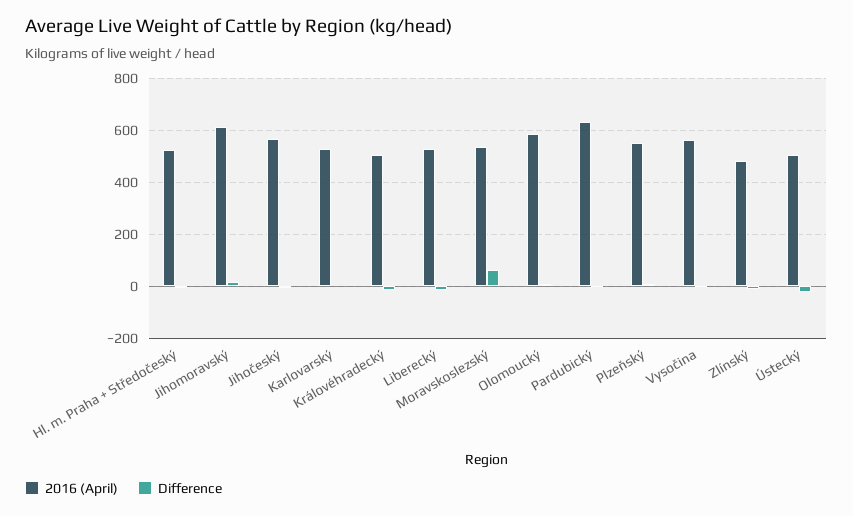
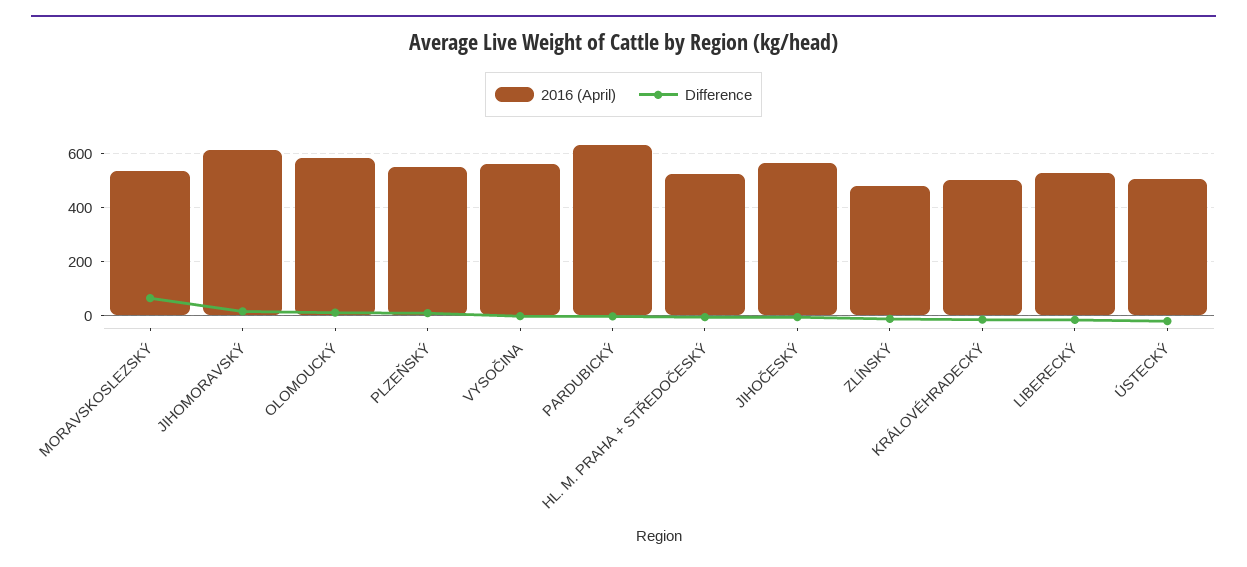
2016 (April), Karlovarský: 525 -> none
Difference, Karlovarský: 0 -> none

